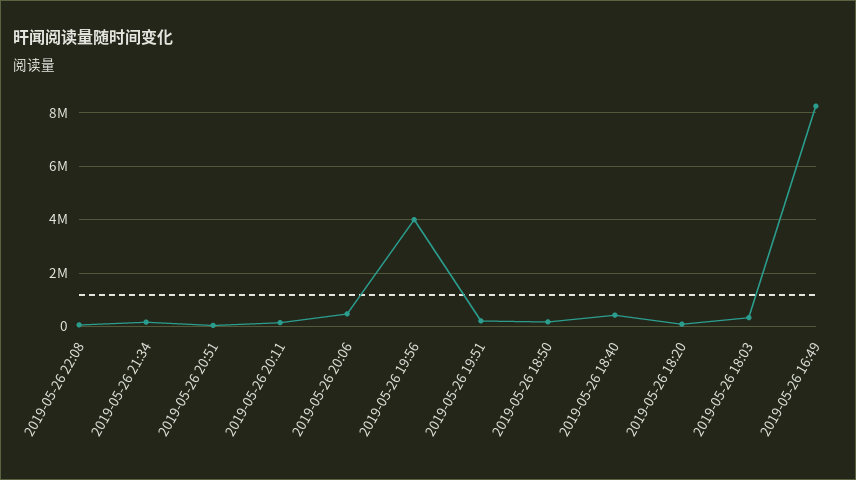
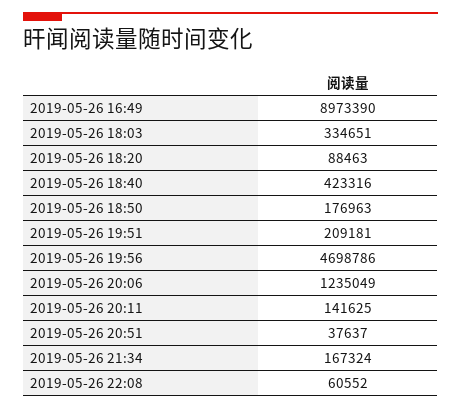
2019-05-26 20:06: 500000 -> 1235049
2019-05-26 19:56: 4000000 -> 4698786
2019-05-26 16:49: 8250000 -> 8973390

